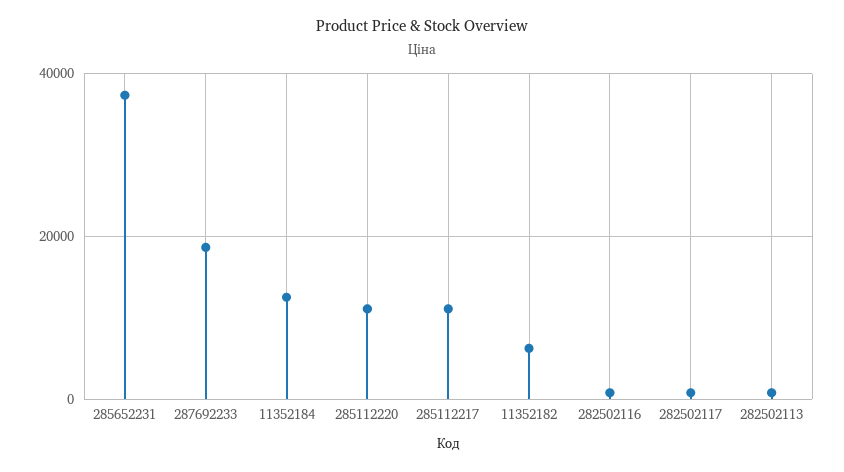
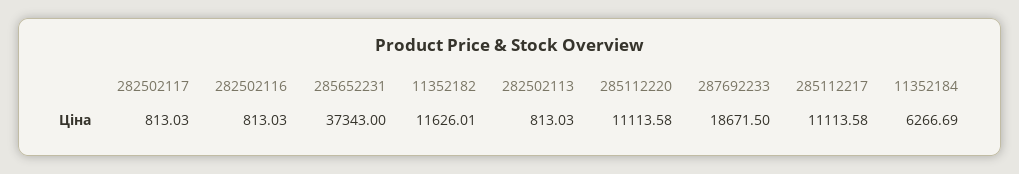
11352184: 12000 -> 6266.69
11352182: 6000 -> 11626.01

